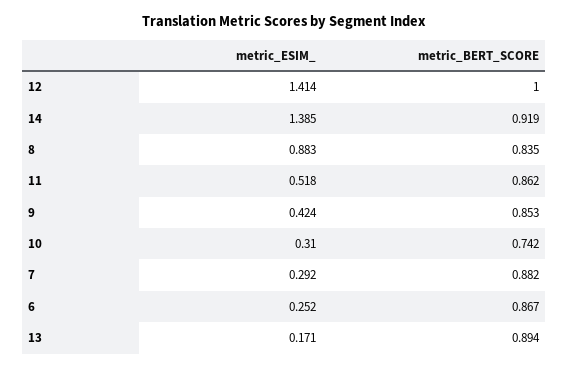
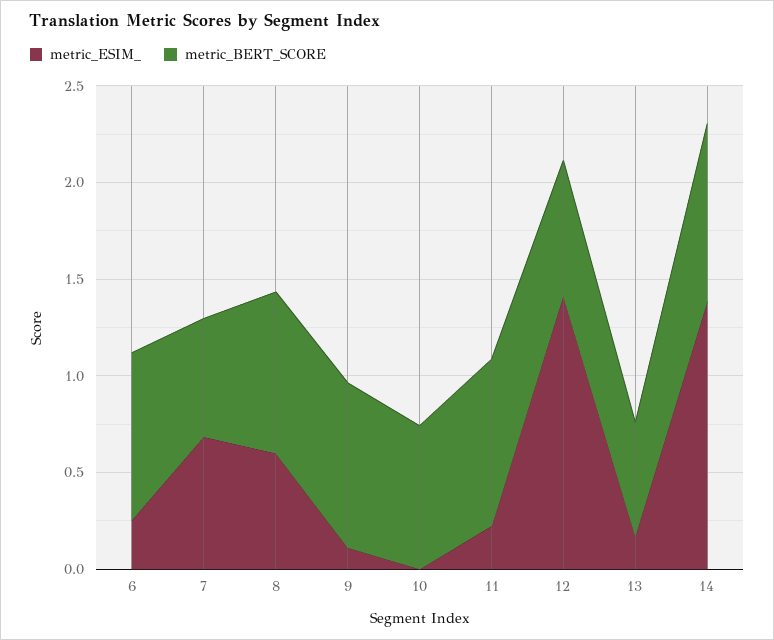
metric_BERT_SCORE, 12: 1 -> 0.7
metric_ESIM_, 8: 0.883 -> 0.6
metric_ESIM_, 11: 0.518 -> 0.2
metric_ESIM_, 9: 0.424 -> 0.1
metric_ESIM_, 10: 0.31 -> 0
metric_ESIM_, 7: 0.292 -> 0.7
metric_BERT_SCORE, 7: 0.882 -> 0.6
metric_BERT_SCORE, 13: 0.894 -> 0.6

